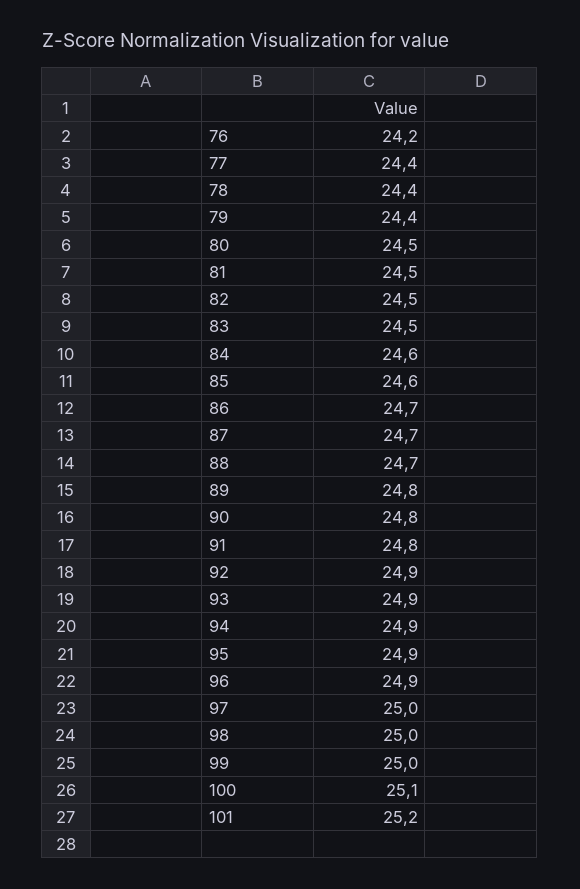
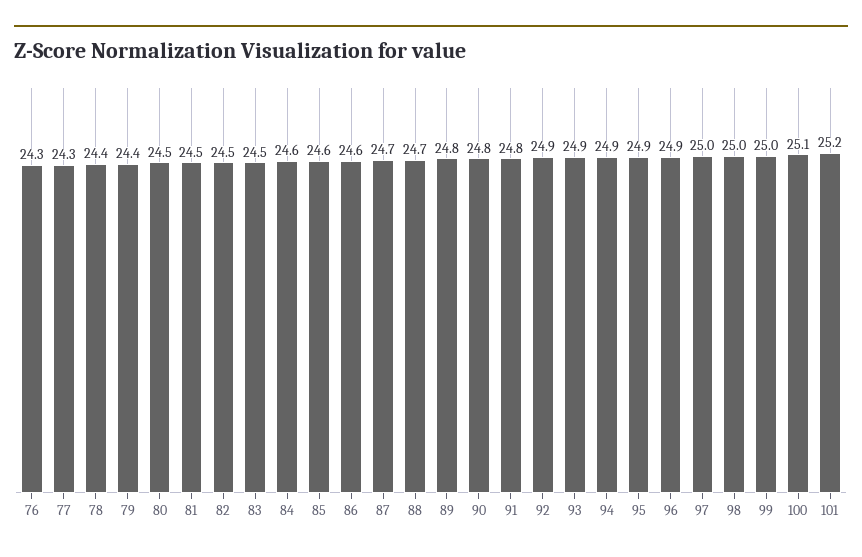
76: 24.2 -> 24.3
77: 24.4 -> 24.3
86: 24.7 -> 24.6

